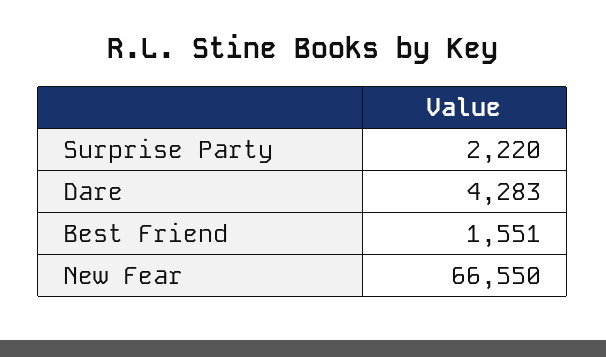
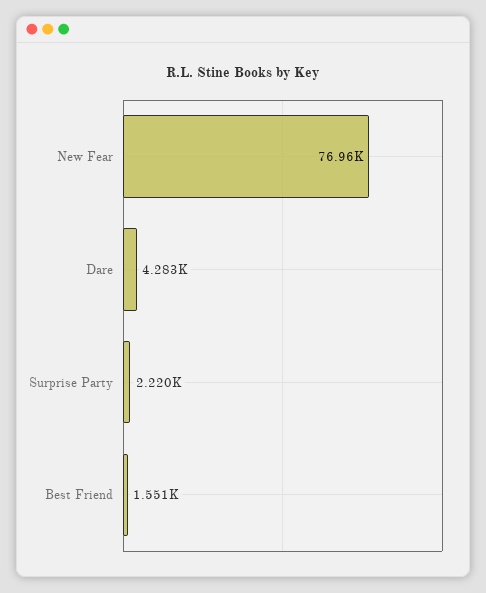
New Fear: 66550 -> 76960

